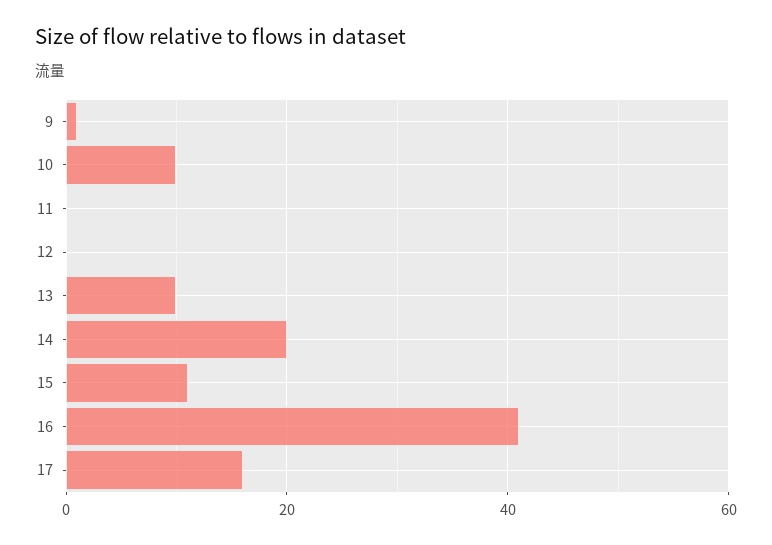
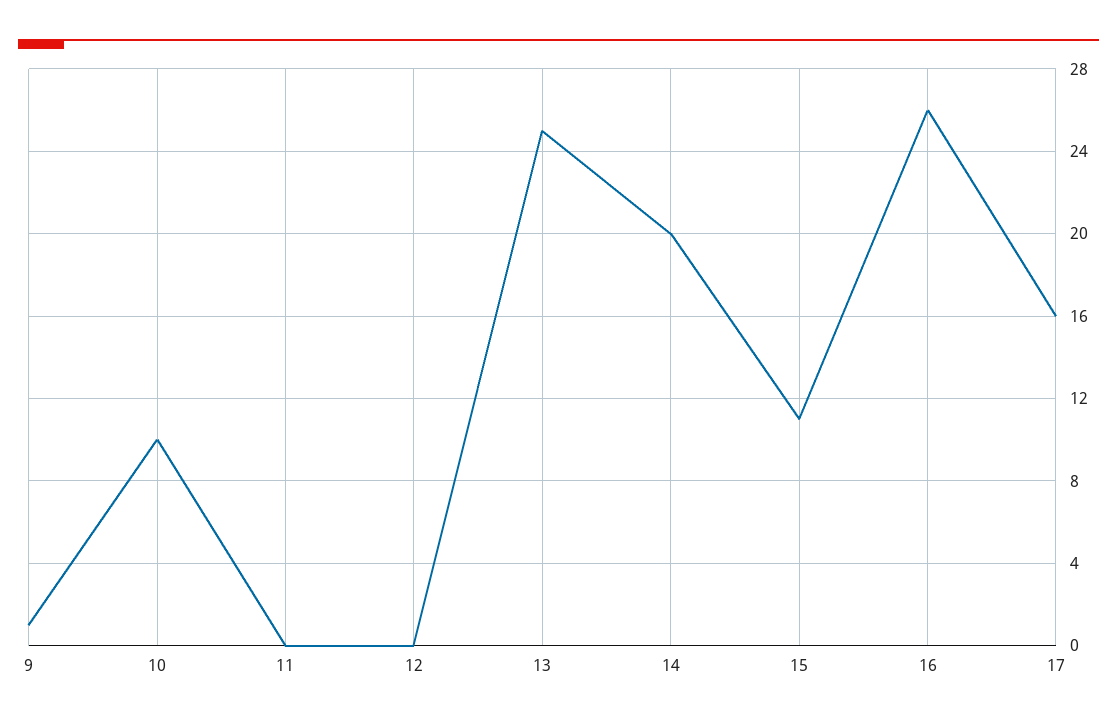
13: 10 -> 25
16: 40 -> 26

